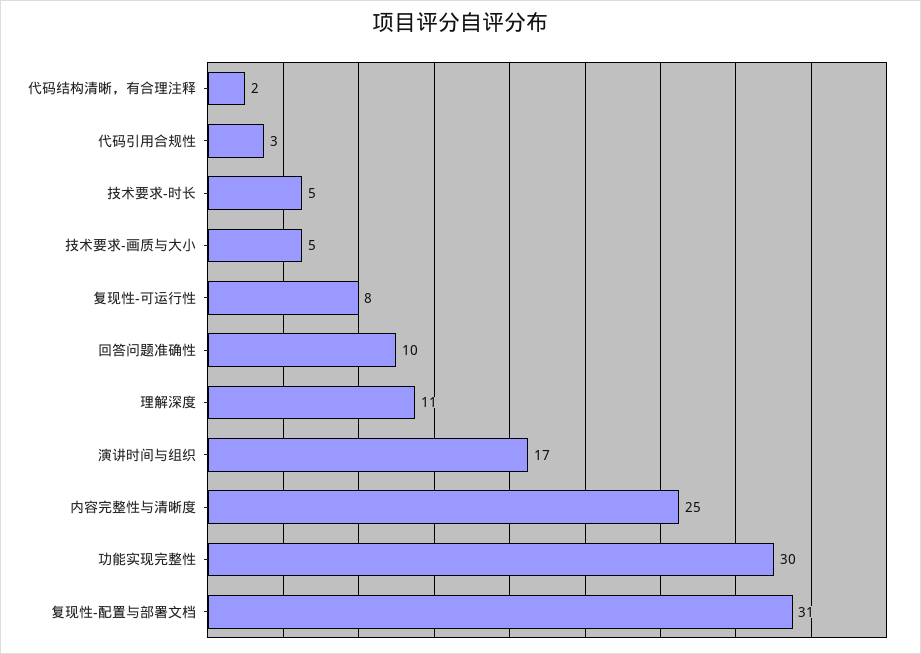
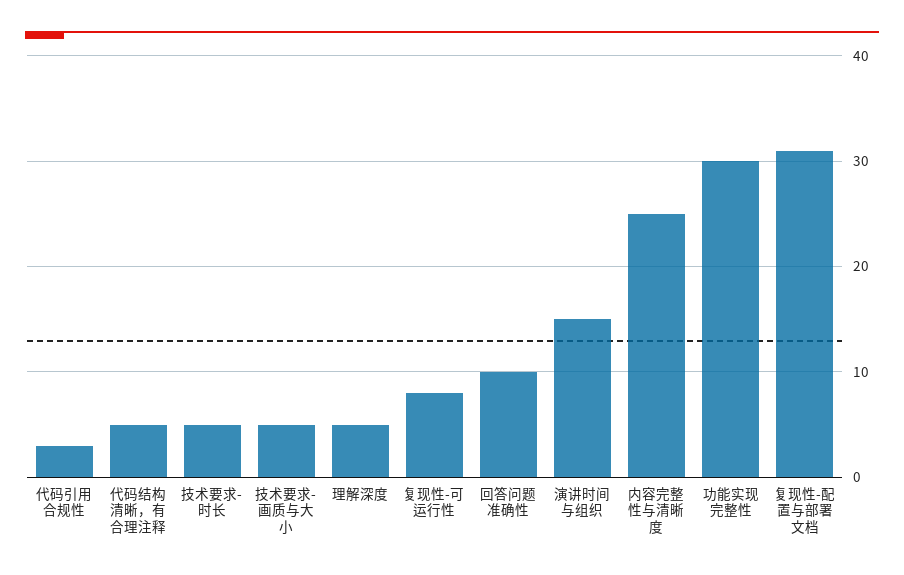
代码结构清晰，有合理注释: 2 -> 5
理解深度: 11 -> 5
演讲时间与组织: 17 -> 15

